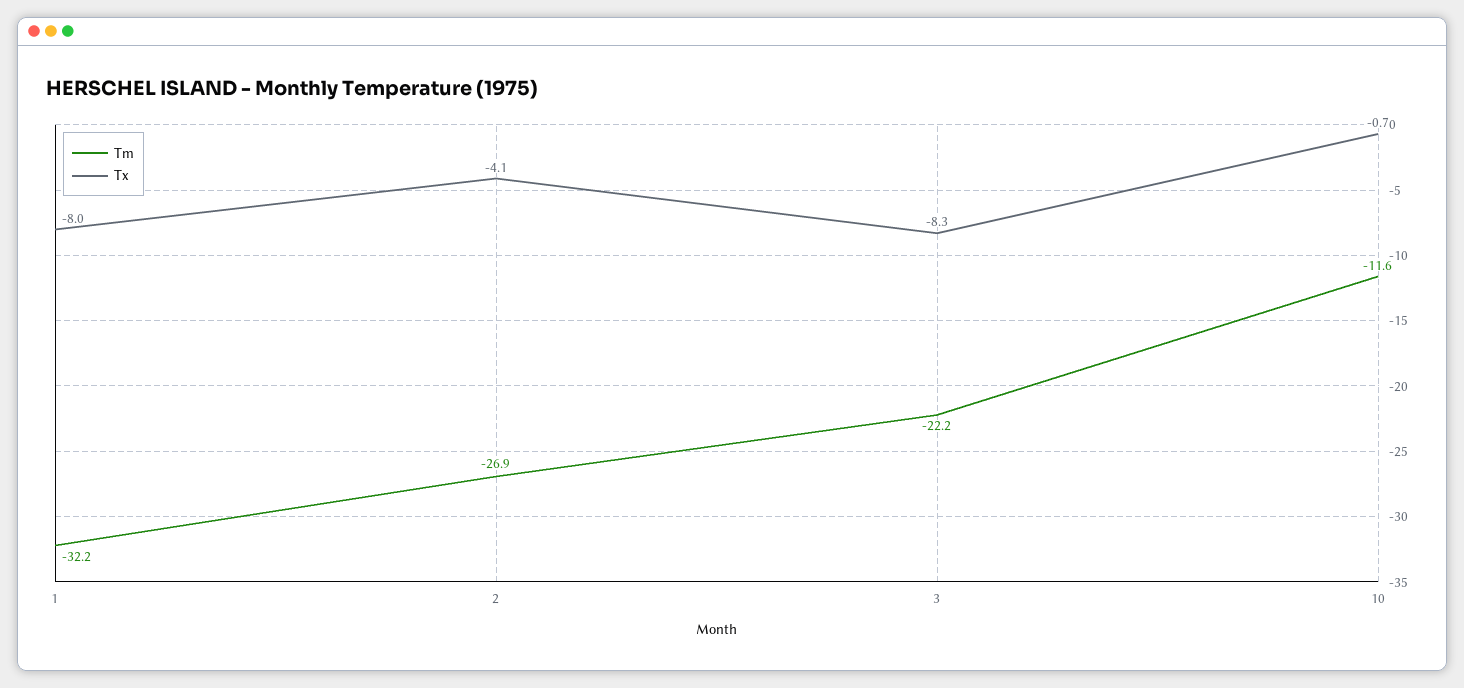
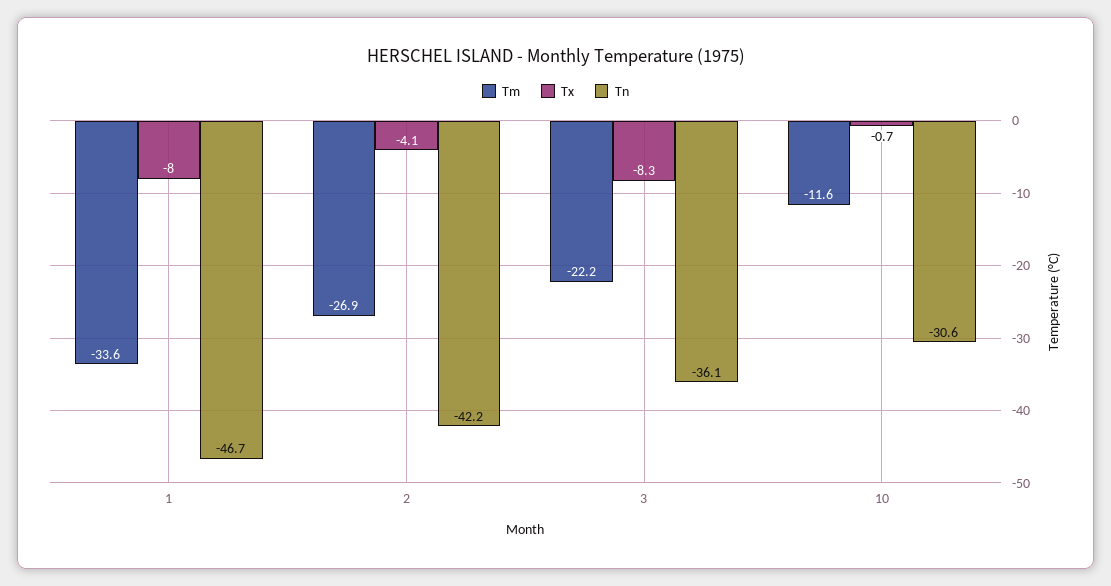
Tm, 1: -32.2 -> -33.6
Tn, 1: none -> -46.7
Tn, 2: none -> -42.2
Tn, 3: none -> -36.1
Tn, 10: none -> -30.6

